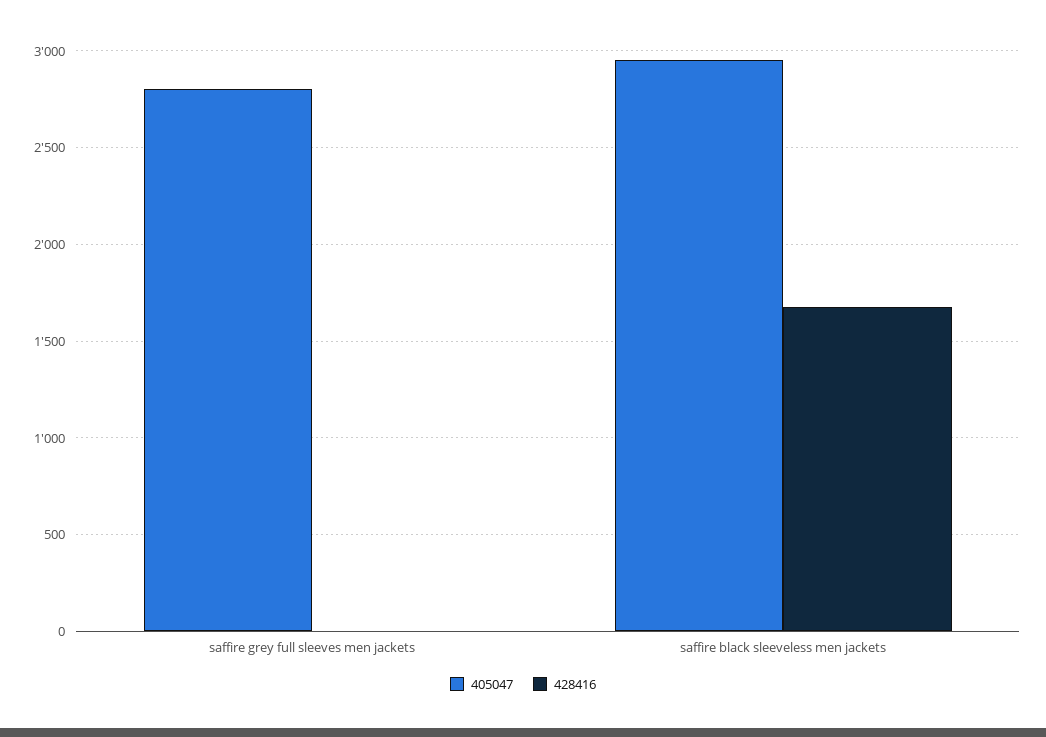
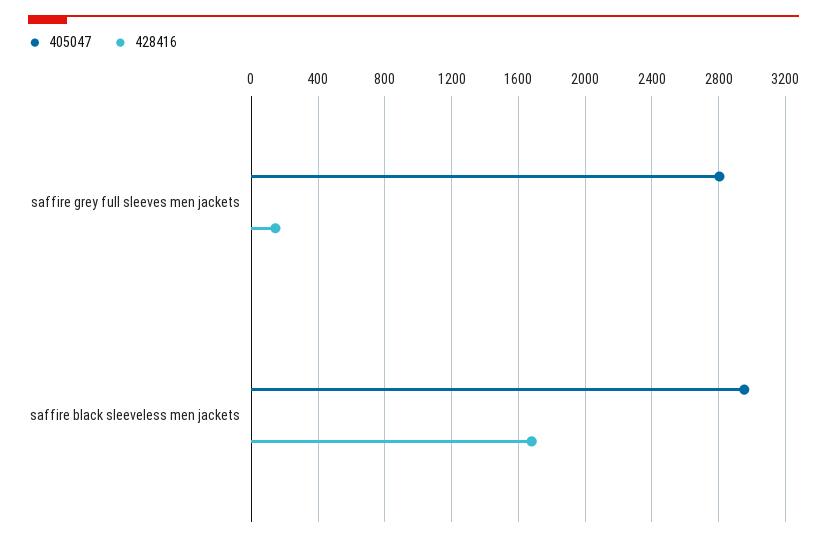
428416, saffire grey full sleeves men jackets: 0 -> 150

